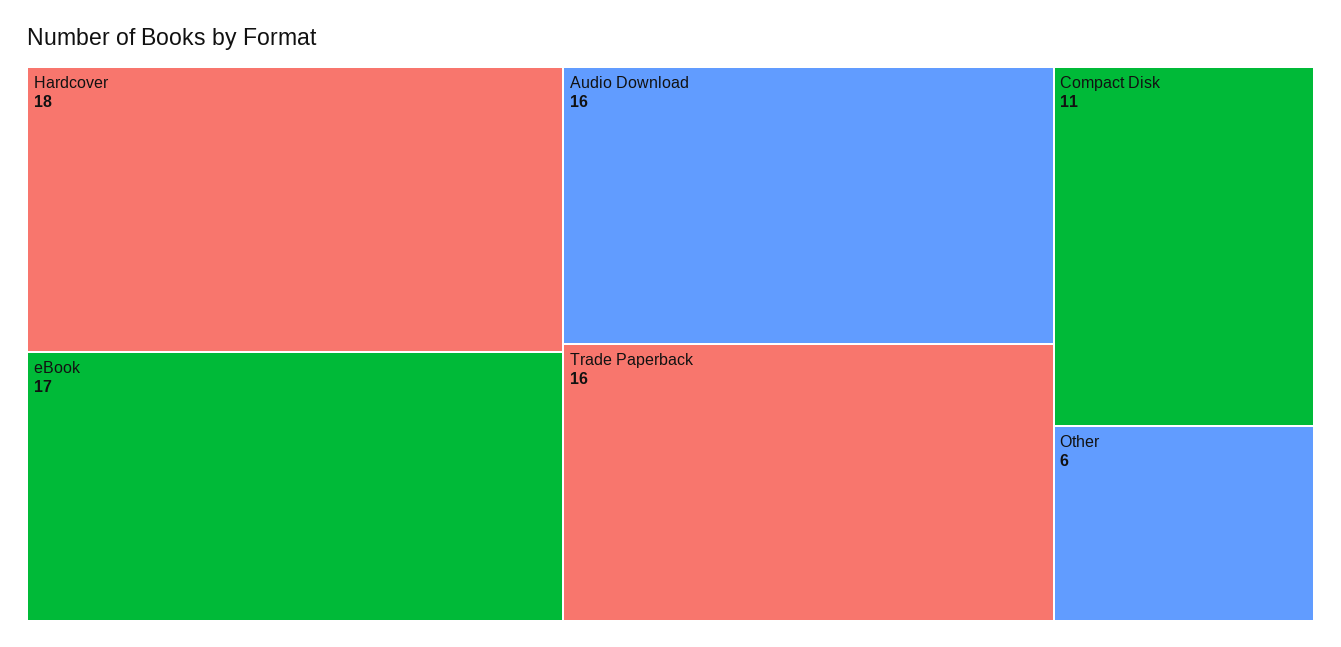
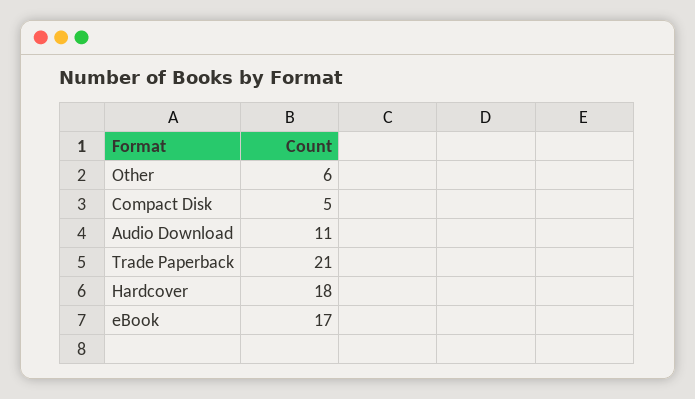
Audio Download: 16 -> 11
Trade Paperback: 16 -> 21
Compact Disk: 11 -> 5

